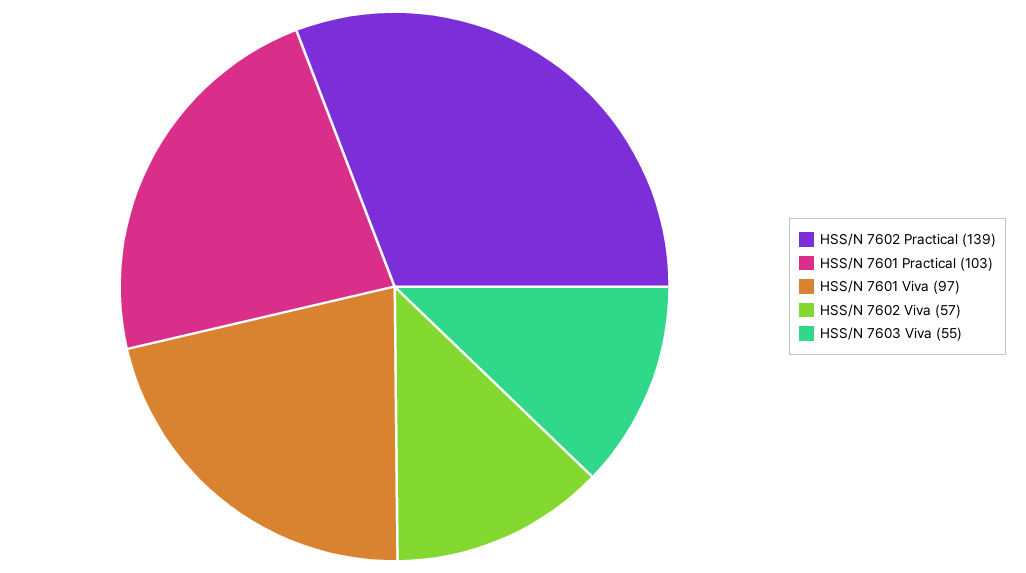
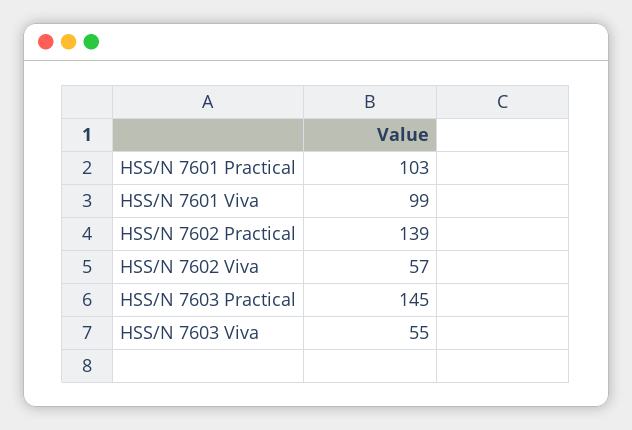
HSS/N 7601 Viva: 97 -> 99
HSS/N 7603 Practical: none -> 145

